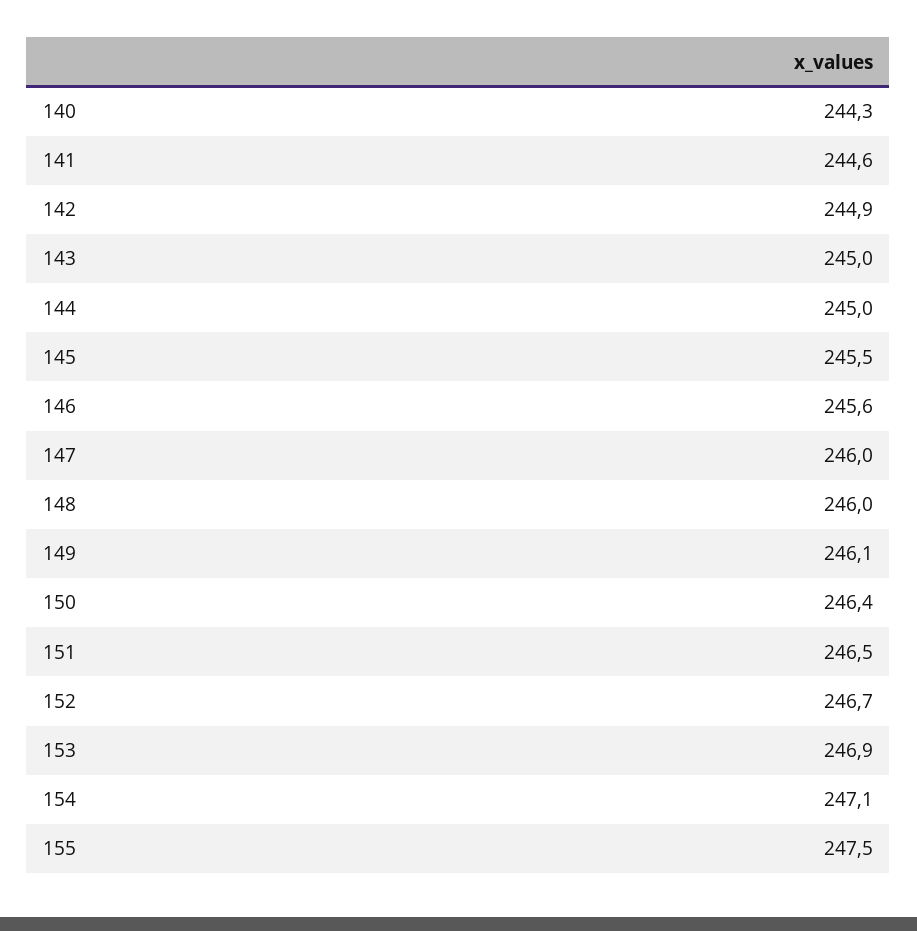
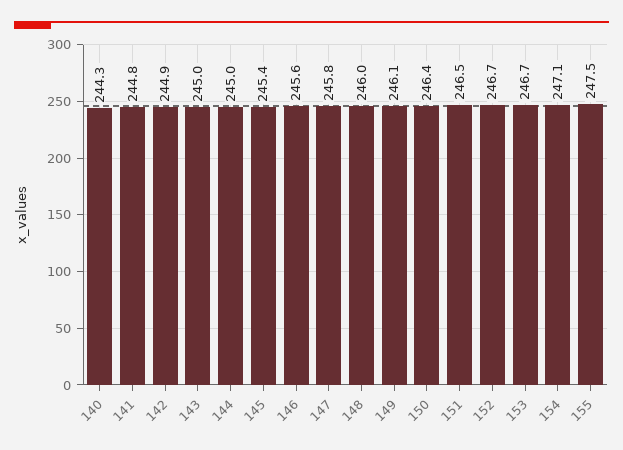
141: 244.6 -> 244.8
145: 245.5 -> 245.4
147: 246 -> 245.8
153: 246.9 -> 246.7

